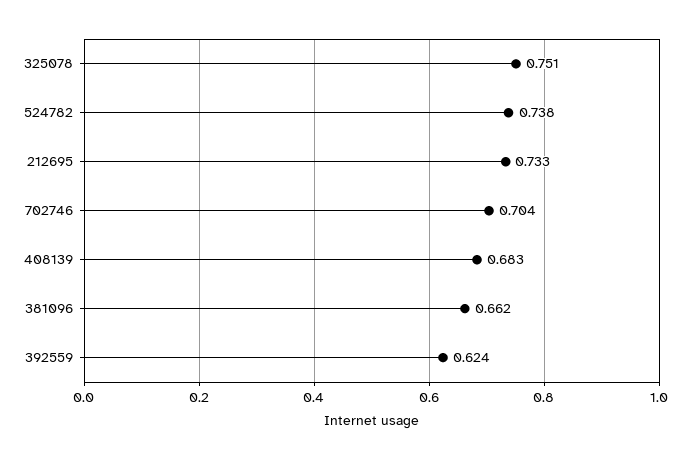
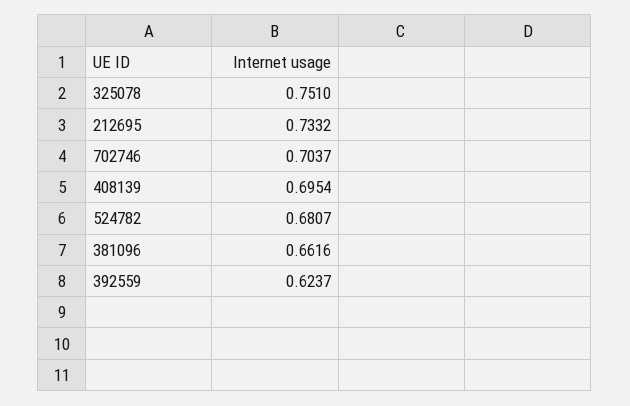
524782: 0.738 -> 0.6807
408139: 0.683 -> 0.6954

